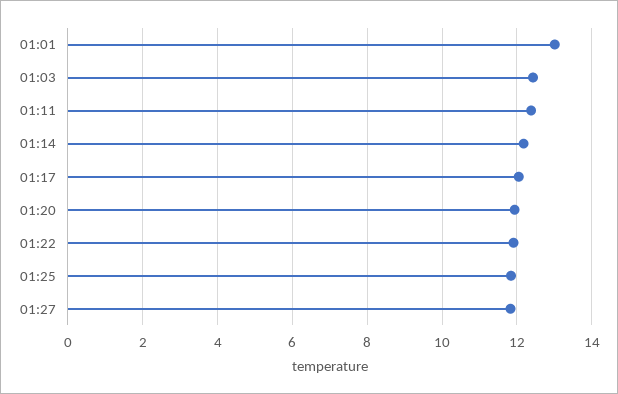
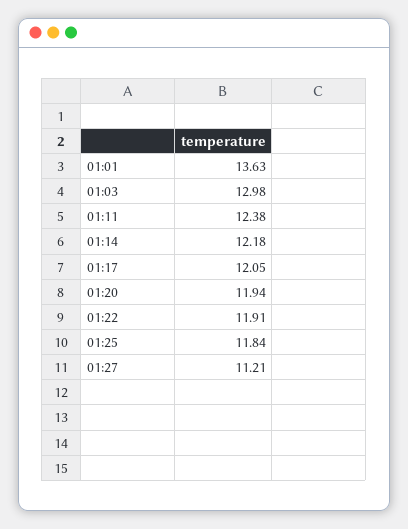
01:01: 13 -> 13.63
01:03: 12.4 -> 12.98
01:27: 11.8 -> 11.21

